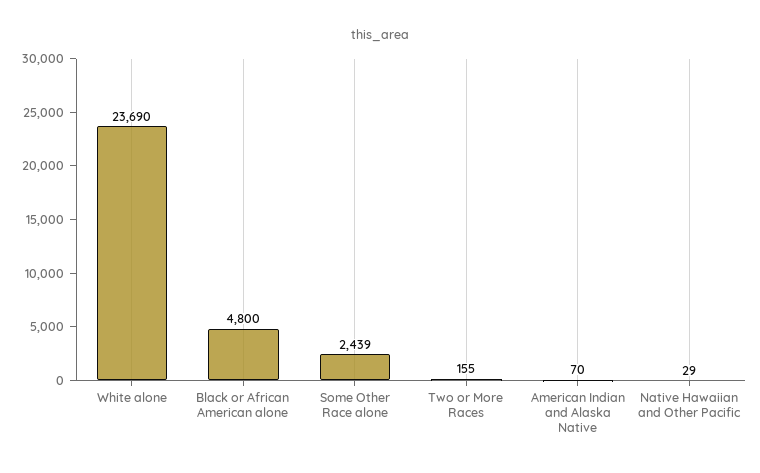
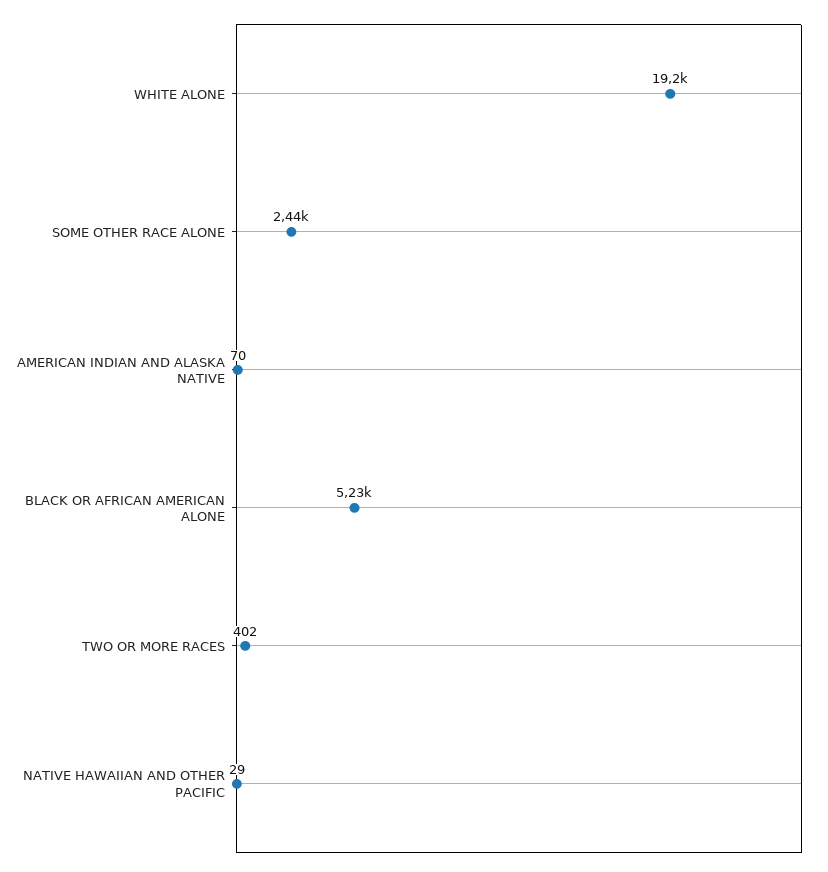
White alone: 23690 -> 19200
Black or African American alone: 4800 -> 5230
Two or More Races: 155 -> 402

